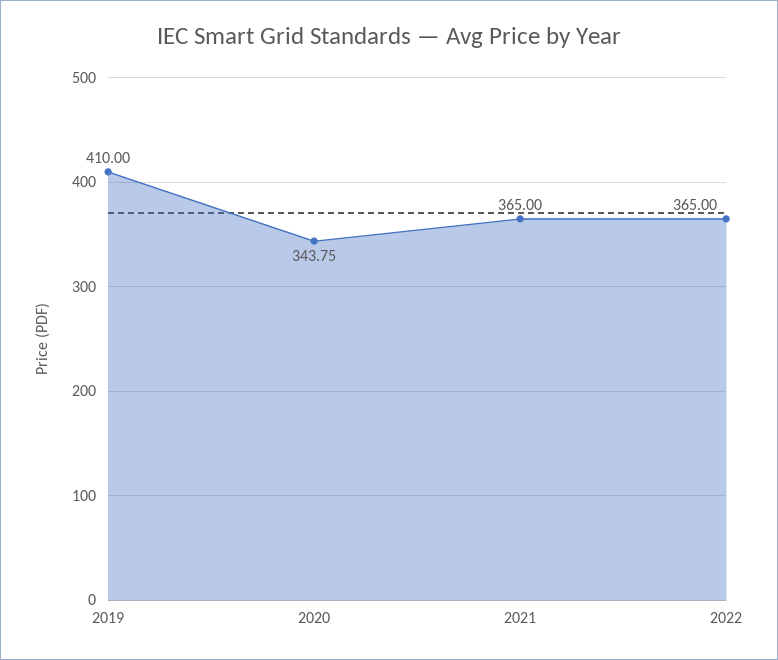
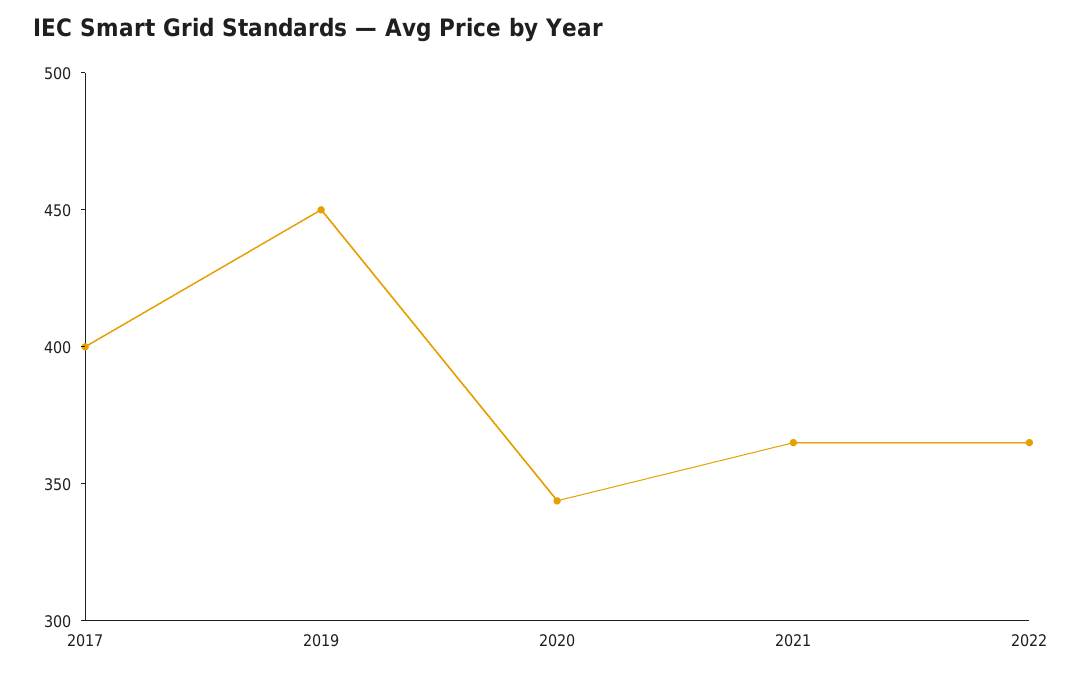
2019: 410 -> 450
2017: none -> 400

